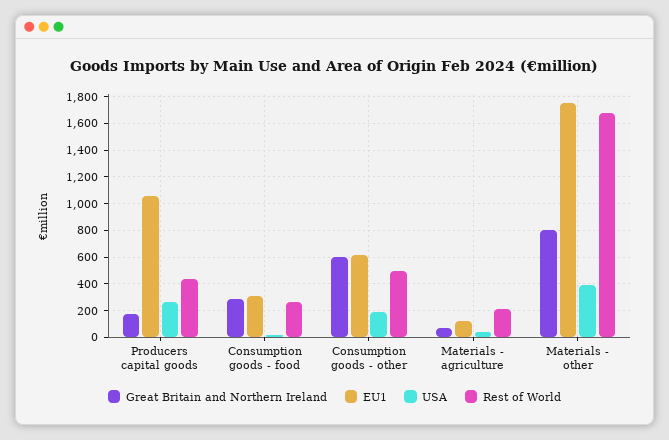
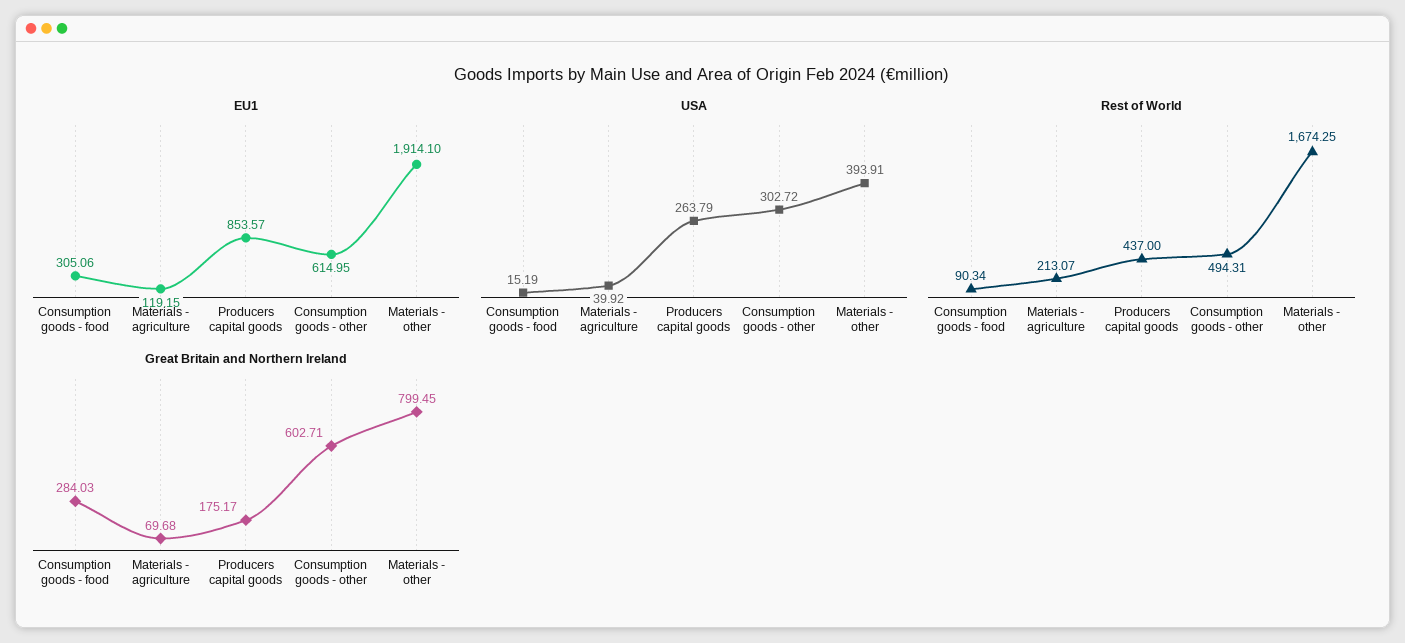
EU1, Producers capital goods: 1050 -> 853.57
Rest of World, Consumption goods - food: 250 -> 90.34
USA, Consumption goods - other: 200 -> 302.72
EU1, Materials - other: 1750 -> 1914.1

